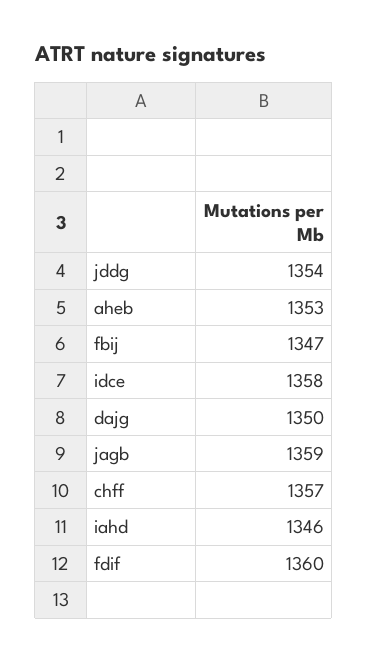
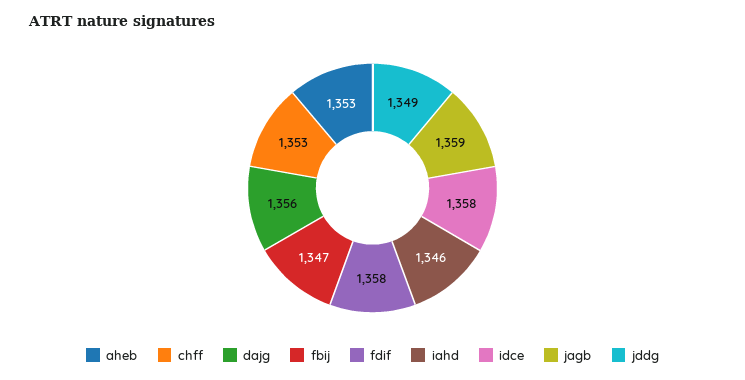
jddg: 1354 -> 1349
dajg: 1350 -> 1356
chff: 1357 -> 1353
fdif: 1360 -> 1358

